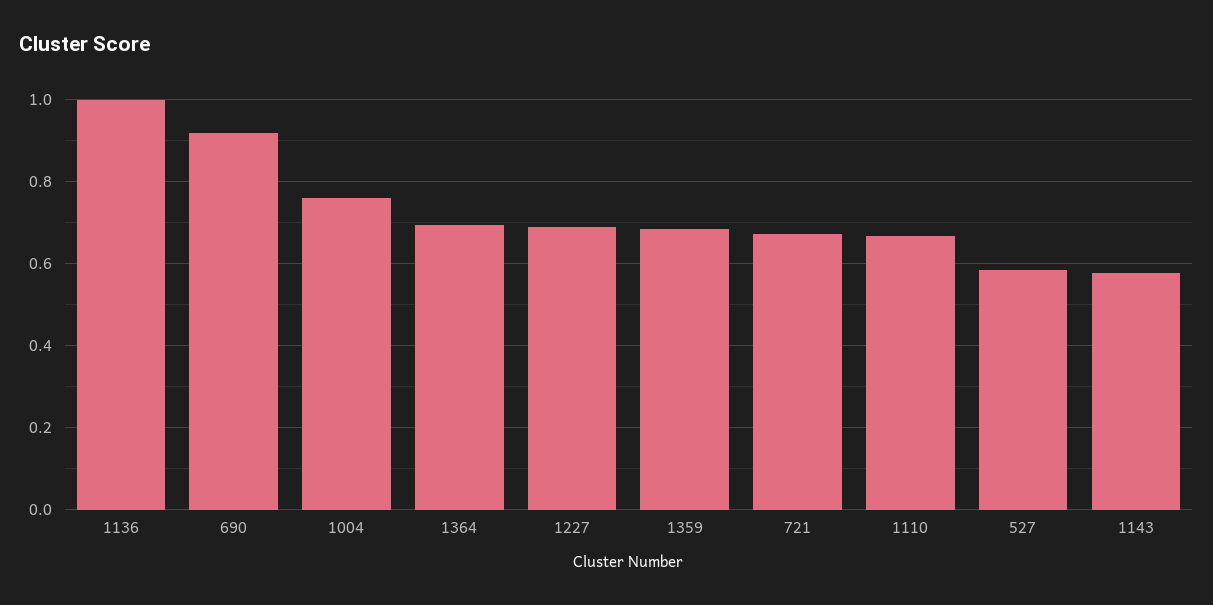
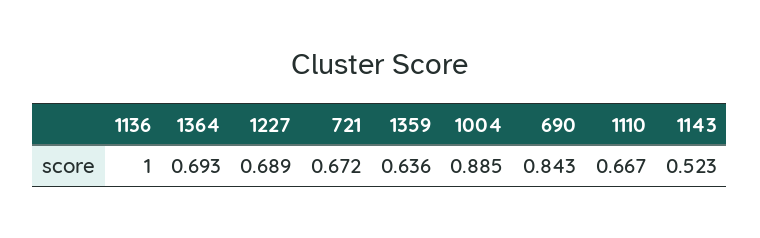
690: 0.92 -> 0.843
1004: 0.76 -> 0.885
1359: 0.68 -> 0.636
527: 0.58 -> none
1143: 0.58 -> 0.523

